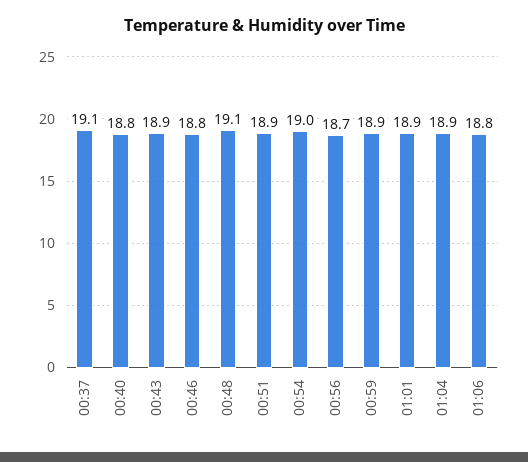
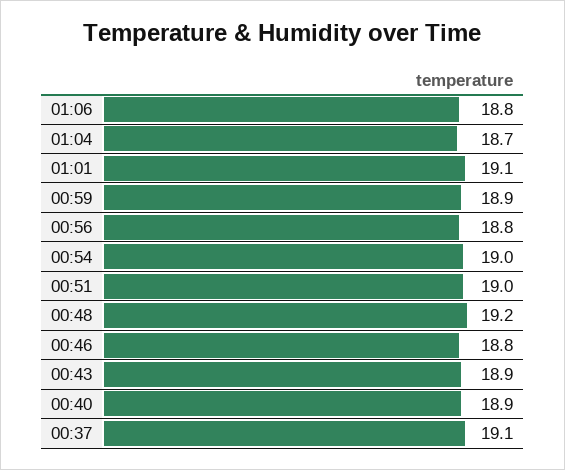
00:40: 18.8 -> 18.9
00:48: 19.1 -> 19.2
00:51: 18.9 -> 19
00:56: 18.7 -> 18.8
01:01: 18.9 -> 19.1
01:04: 18.9 -> 18.7

